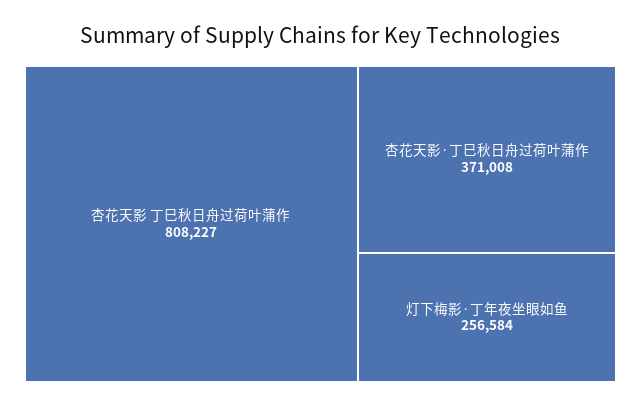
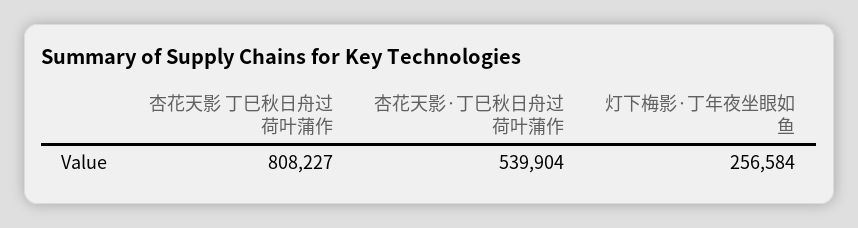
杏花天影·丁巳秋日舟过荷叶蒲作: 371008 -> 539904

